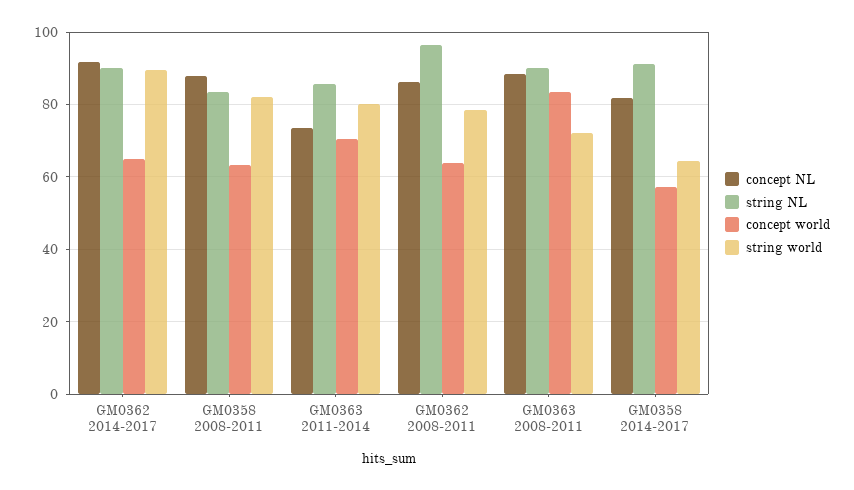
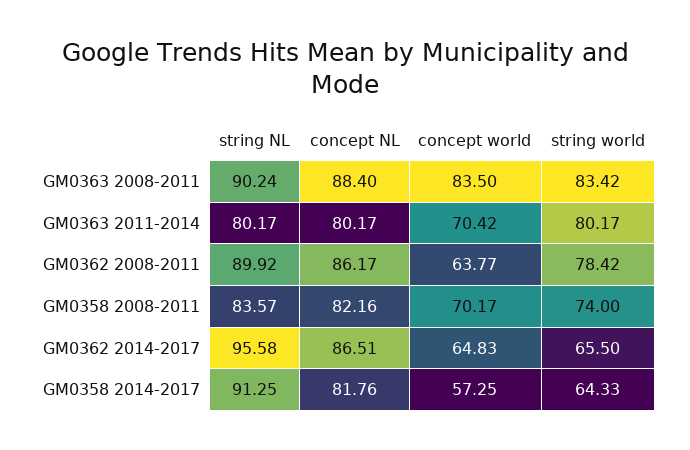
concept NL, GM0362 2014-2017: 92 -> 86.51
string NL, GM0362 2014-2017: 90 -> 95.58
string world, GM0362 2014-2017: 90 -> 65.5
concept NL, GM0358 2008-2011: 88 -> 82.16
concept world, GM0358 2008-2011: 64 -> 70.17
string world, GM0358 2008-2011: 82 -> 74
concept NL, GM0363 2011-2014: 74 -> 80.17
string NL, GM0363 2011-2014: 86 -> 80.17
string NL, GM0362 2008-2011: 96 -> 89.92
string world, GM0363 2008-2011: 72 -> 83.42

